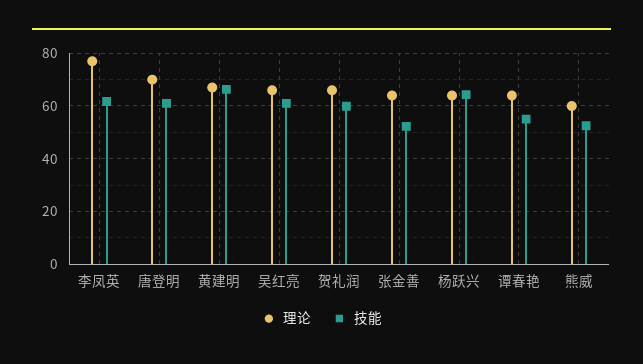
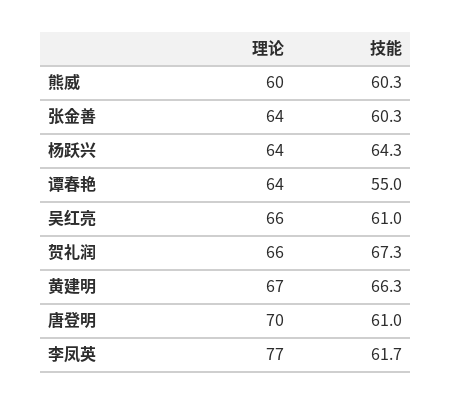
技能, 贺礼润: 60 -> 67.3
技能, 张金善: 52.5 -> 60.3
技能, 熊威: 52.5 -> 60.3

